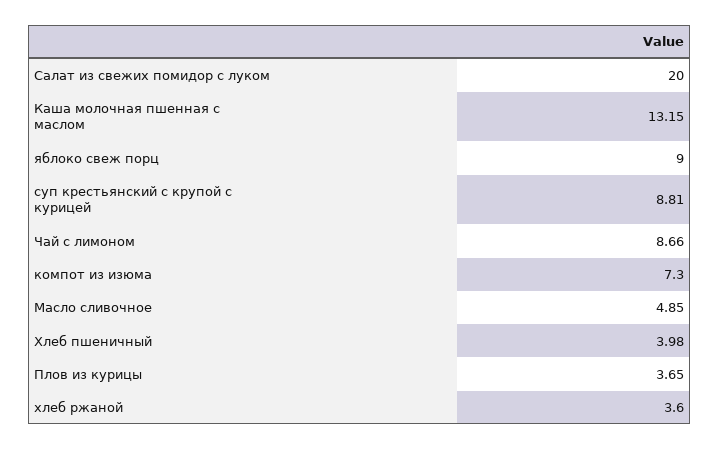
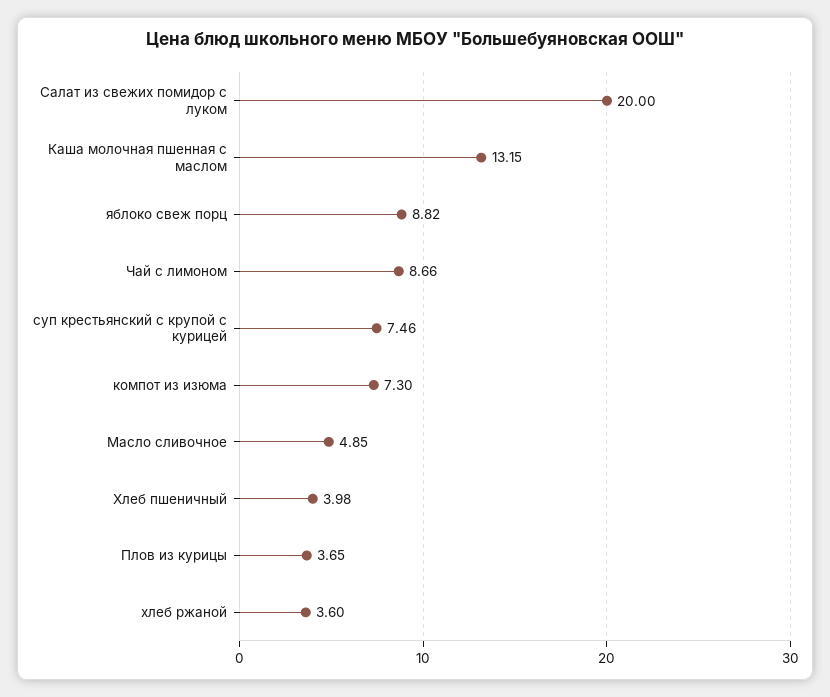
яблоко свеж порц: 9 -> 8.82
суп крестьянский с крупой с курицей: 8.81 -> 7.46

